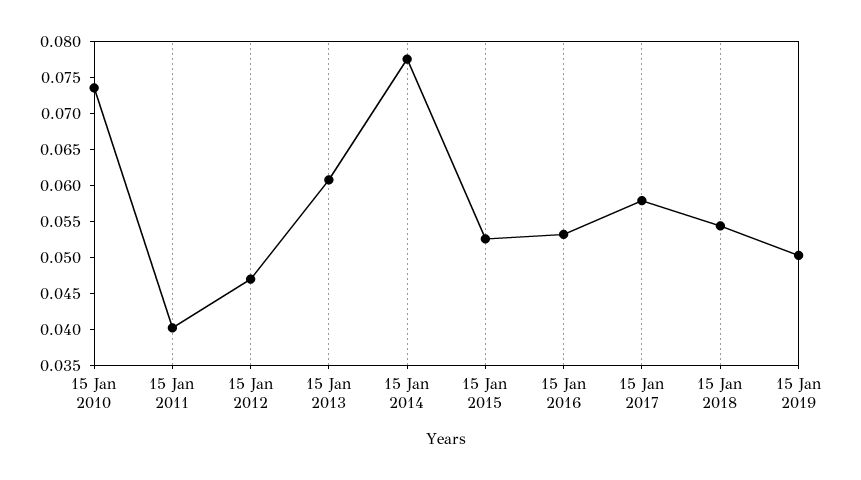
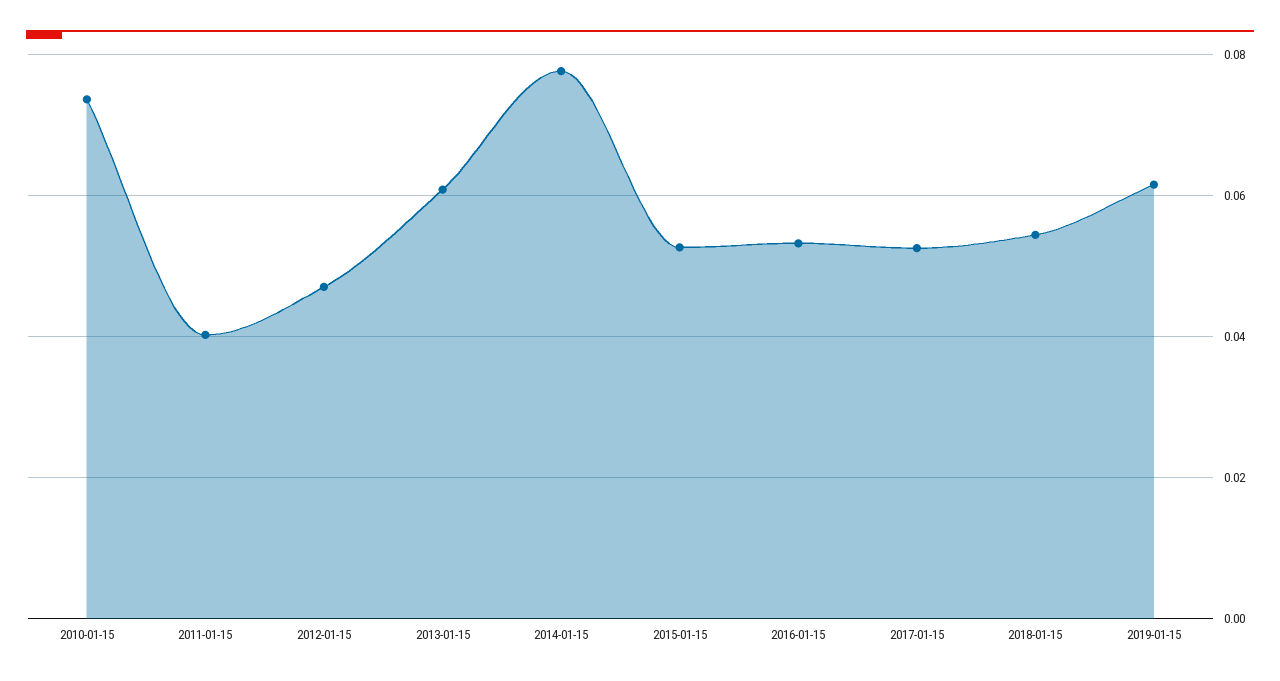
15 Jan 2017: 0.0575 -> 0.052
15 Jan 2019: 0.05 -> 0.062

